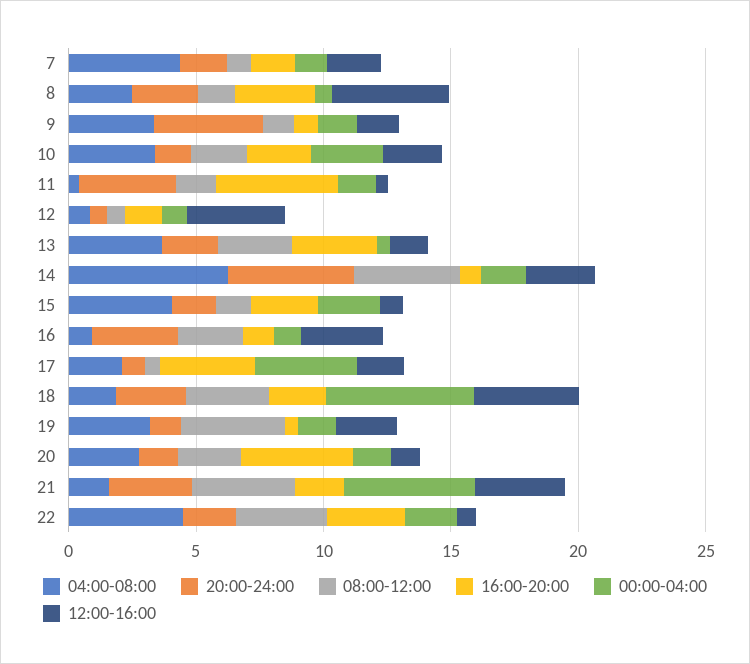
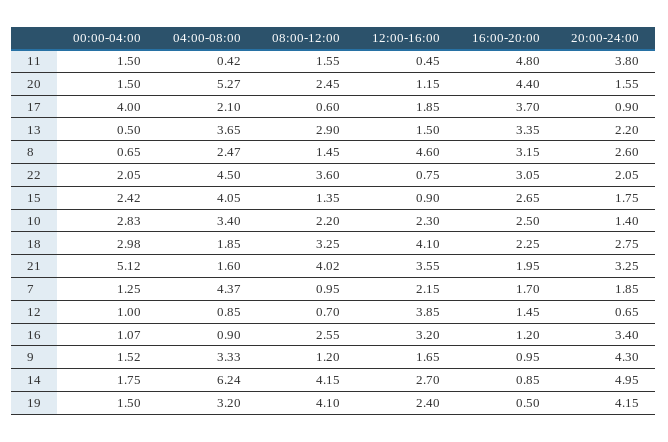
00:00-04:00, 18: 6 -> 2.98
20:00-24:00, 19: 1 -> 4.15
04:00-08:00, 20: 3 -> 5.27

